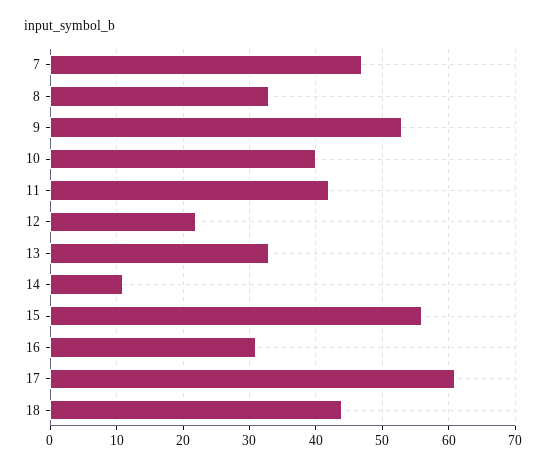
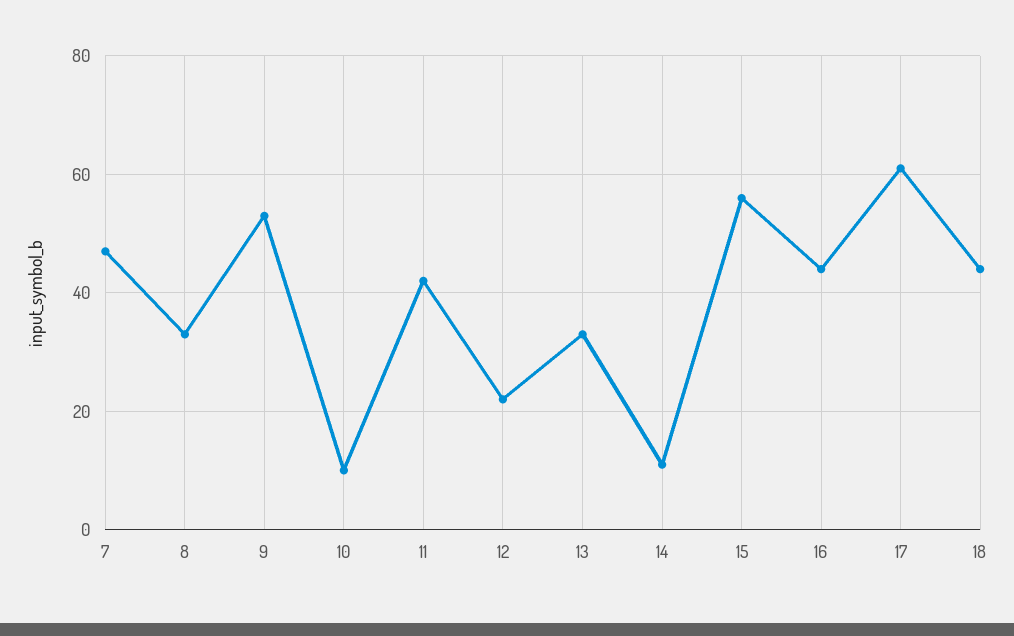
10: 40 -> 10
16: 31 -> 45

